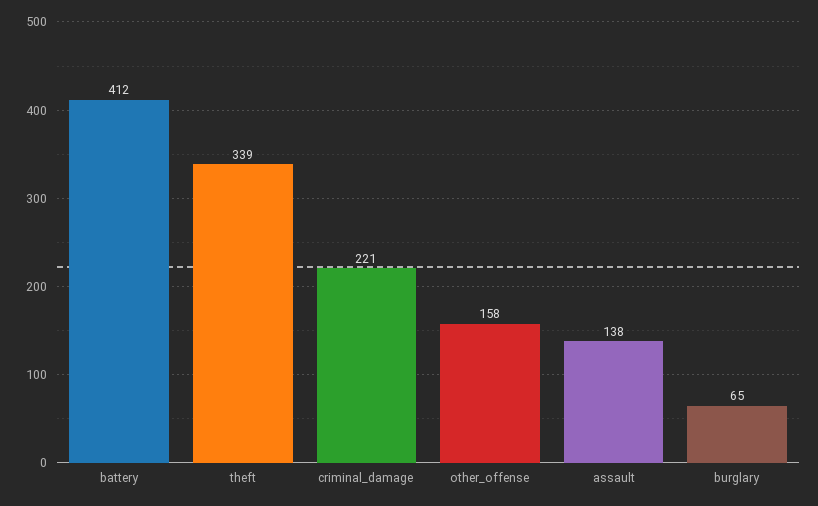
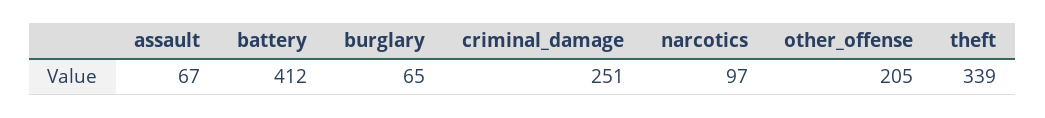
criminal_damage: 221 -> 251
other_offense: 158 -> 205
assault: 138 -> 67
narcotics: none -> 97

